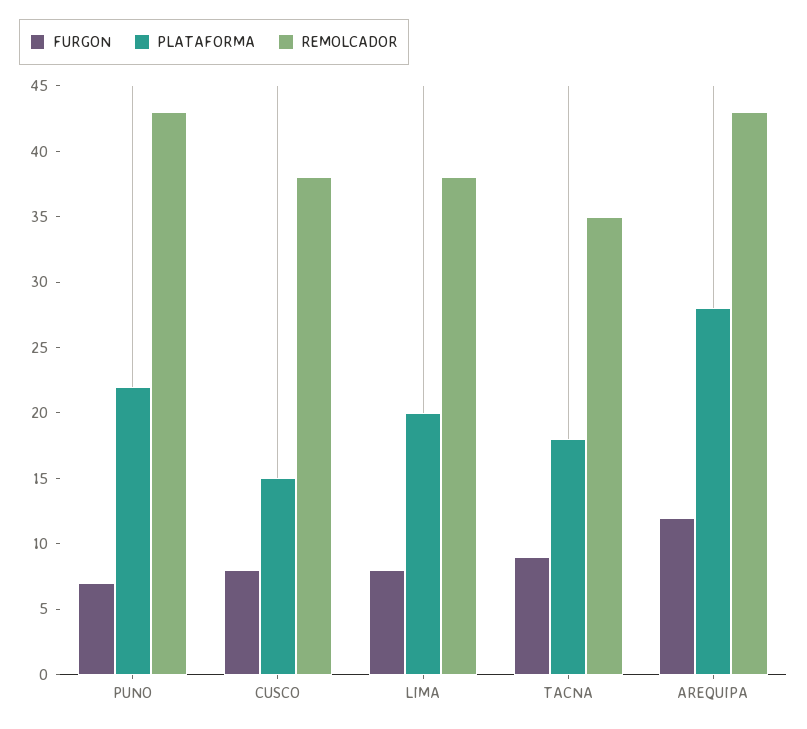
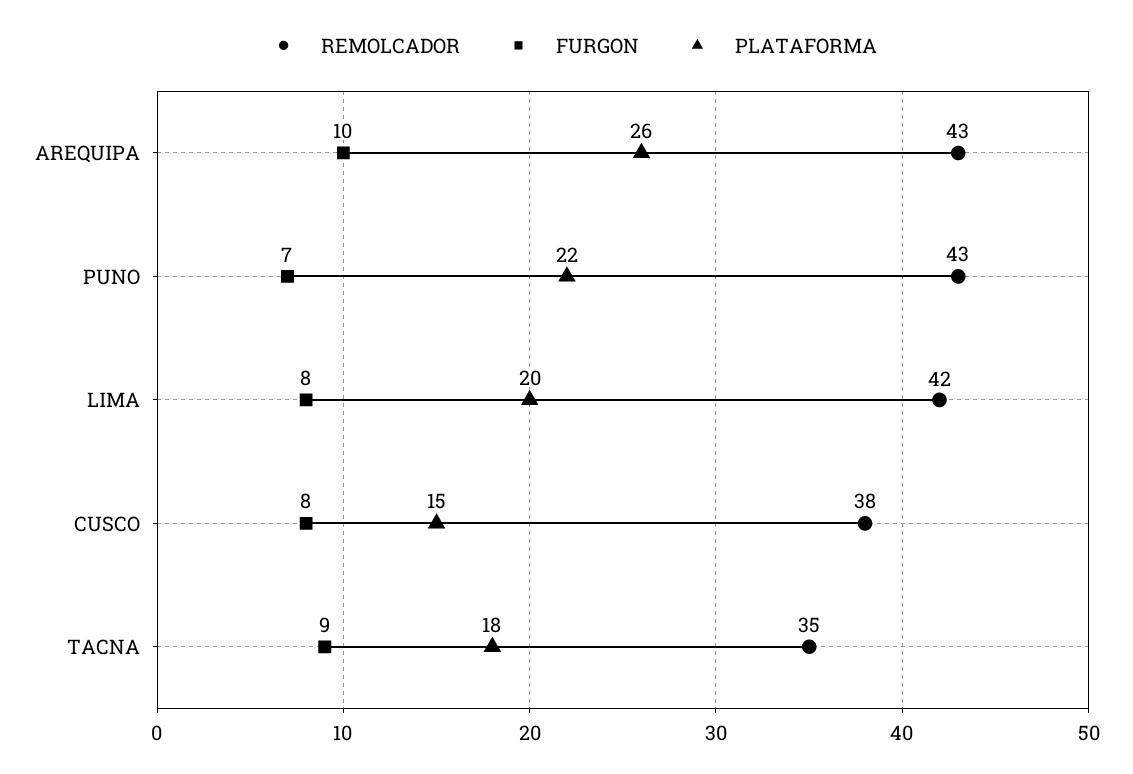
REMOLCADOR, LIMA: 38 -> 42
FURGON, AREQUIPA: 12 -> 10
PLATAFORMA, AREQUIPA: 28 -> 26

